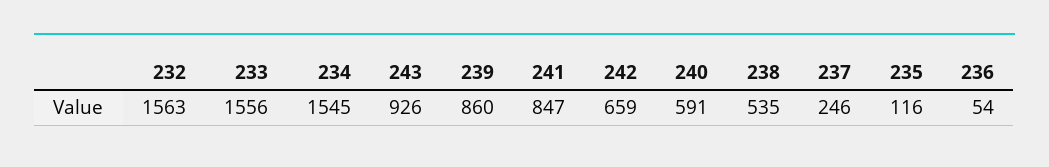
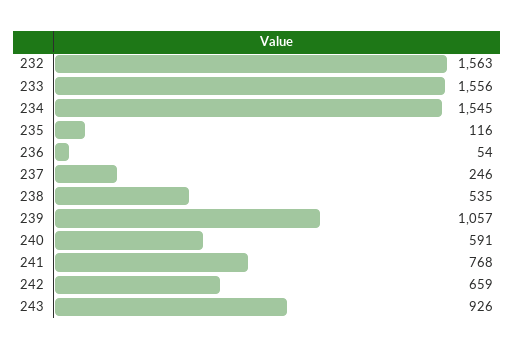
239: 860 -> 1057
241: 847 -> 768

